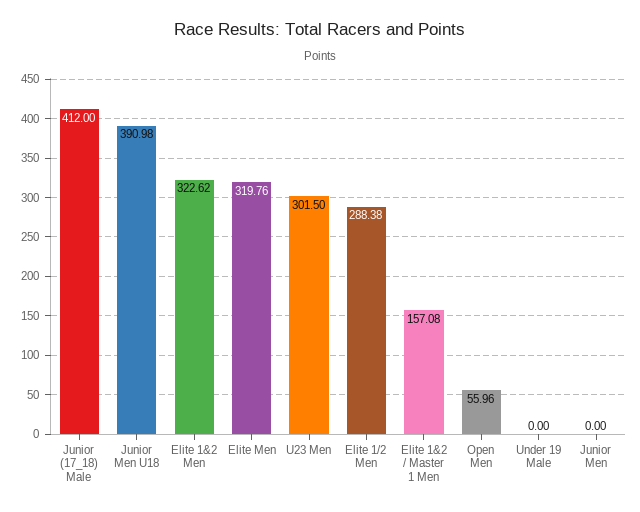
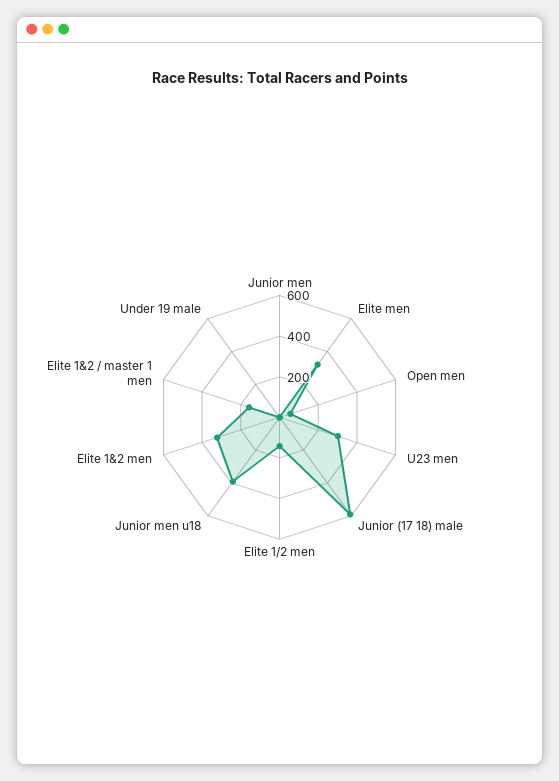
Junior (17_18) Male: 412 -> 600
Elite 1/2 Men: 288.38 -> 150

